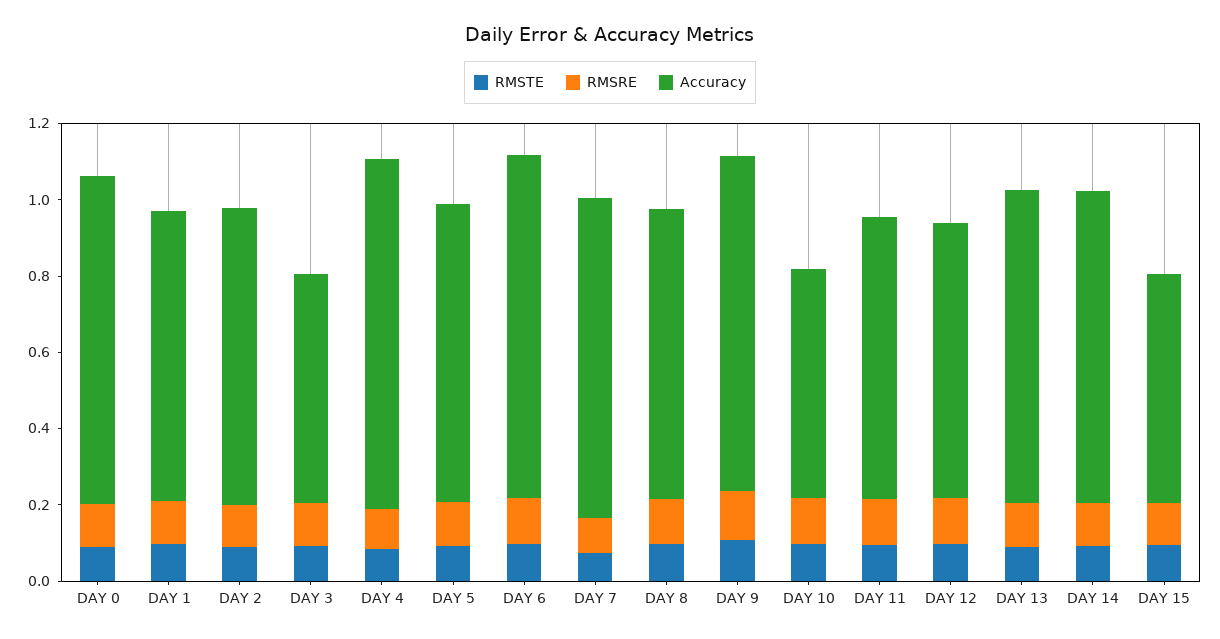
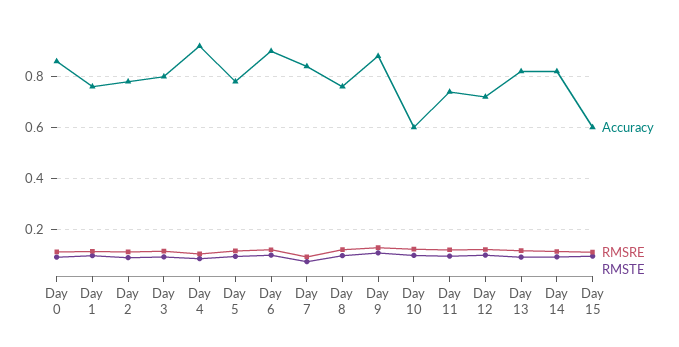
Accuracy, DAY 3: 0.6 -> 0.8

